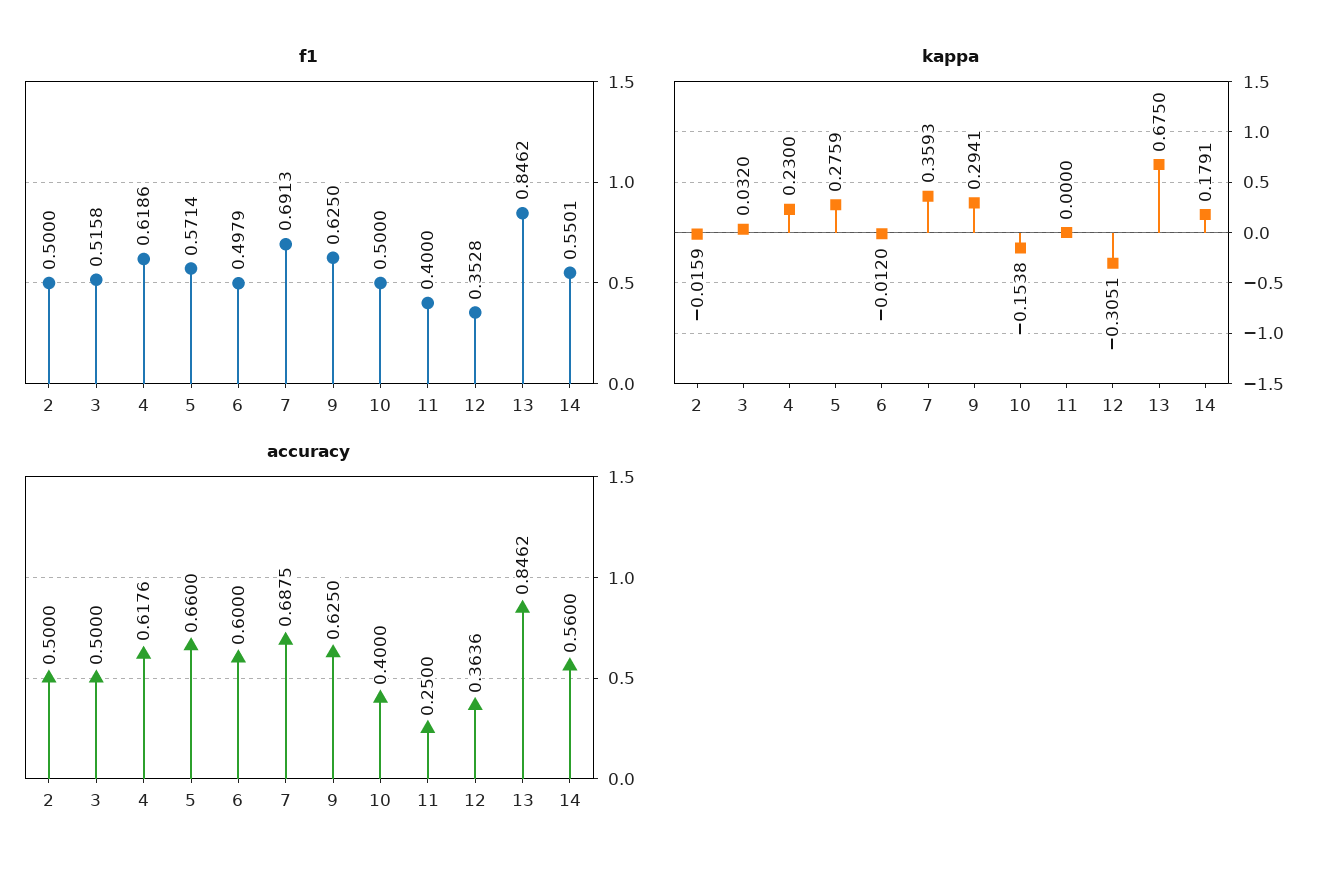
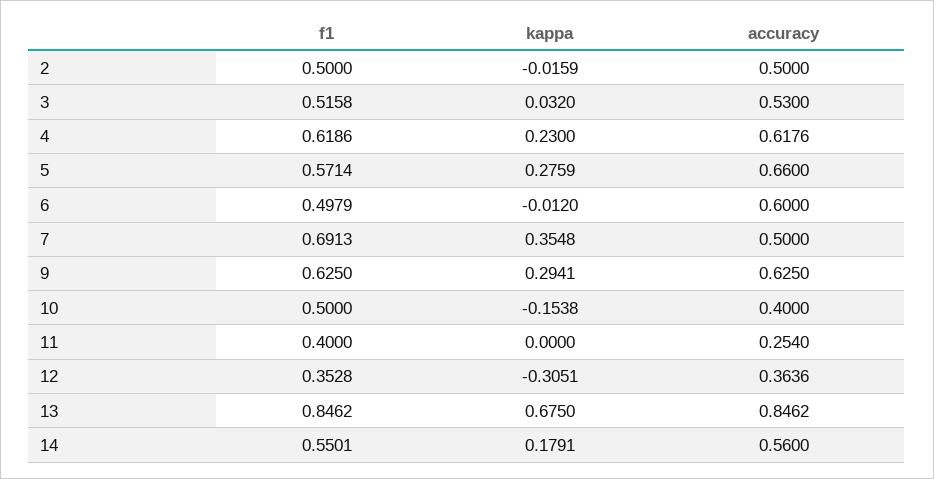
kappa, 7: 0.3593 -> 0.3548
accuracy, 3: 0.5 -> 0.53
accuracy, 7: 0.6875 -> 0.5
accuracy, 11: 0.25 -> 0.254

